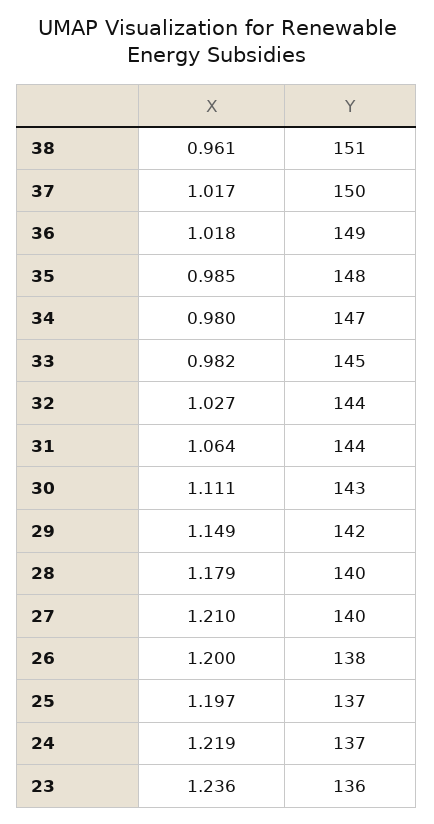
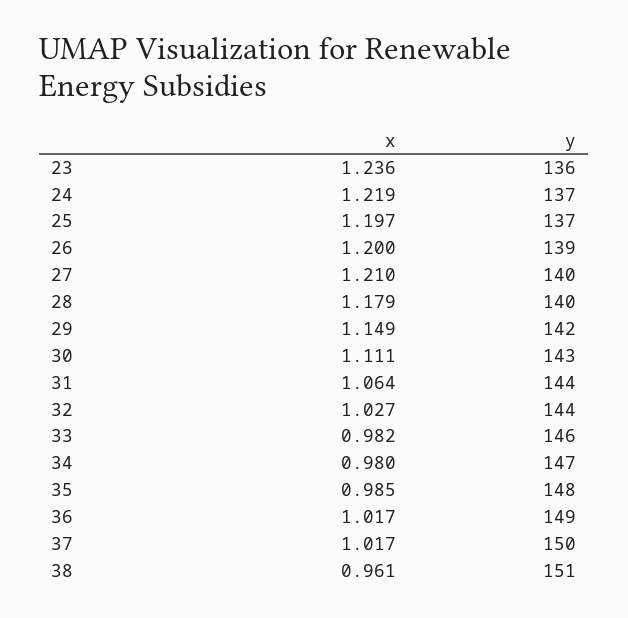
X, 36: 1.018 -> 1.017
Y, 33: 145 -> 146
Y, 26: 138 -> 139

